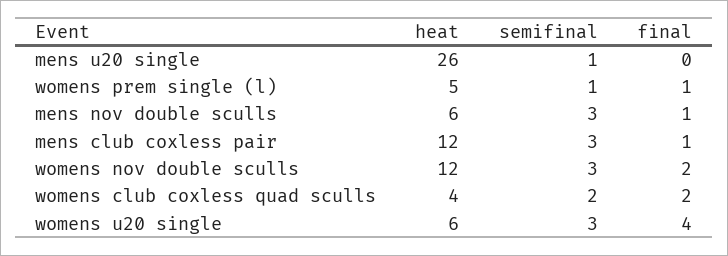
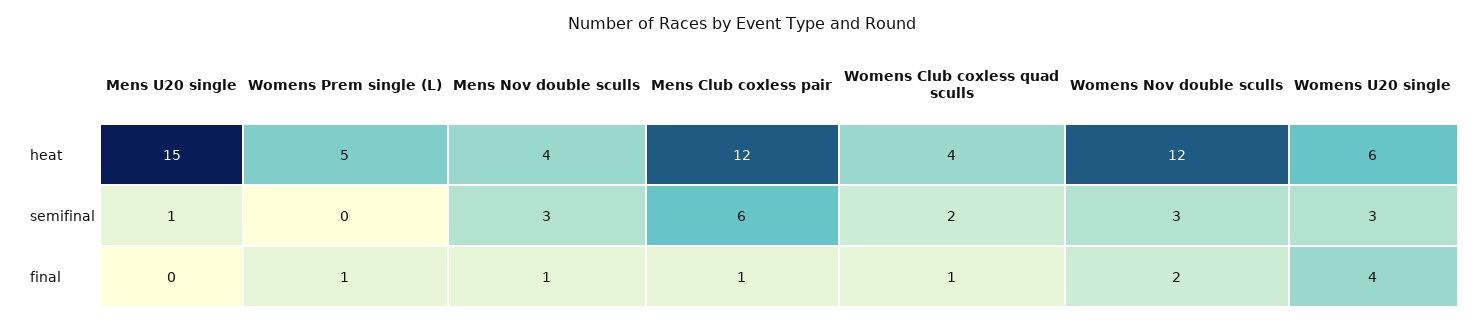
heat, mens u20 single: 26 -> 15
semifinal, womens prem single (l): 1 -> 0
heat, mens nov double sculls: 6 -> 4
semifinal, mens club coxless pair: 3 -> 6
final, womens club coxless quad sculls: 2 -> 1

